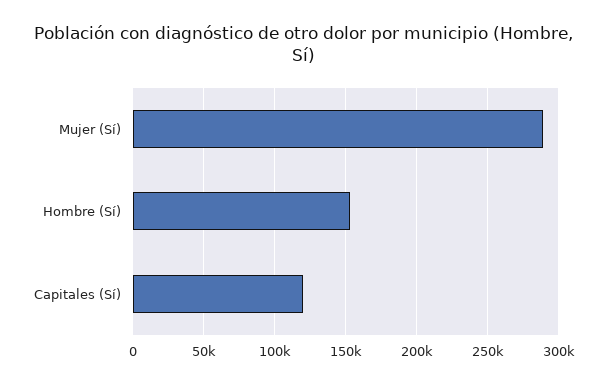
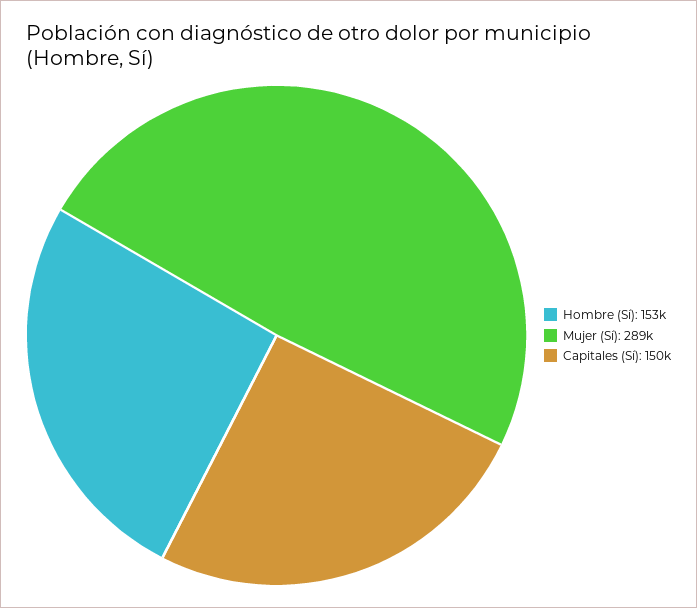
Capitales (Sí): 120000 -> 150000

